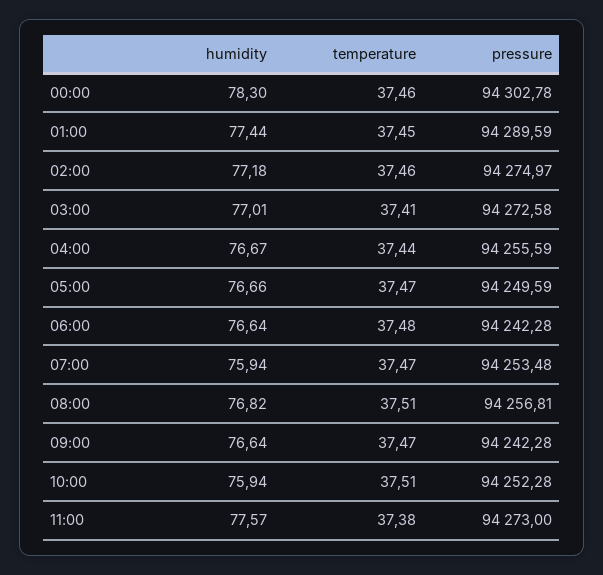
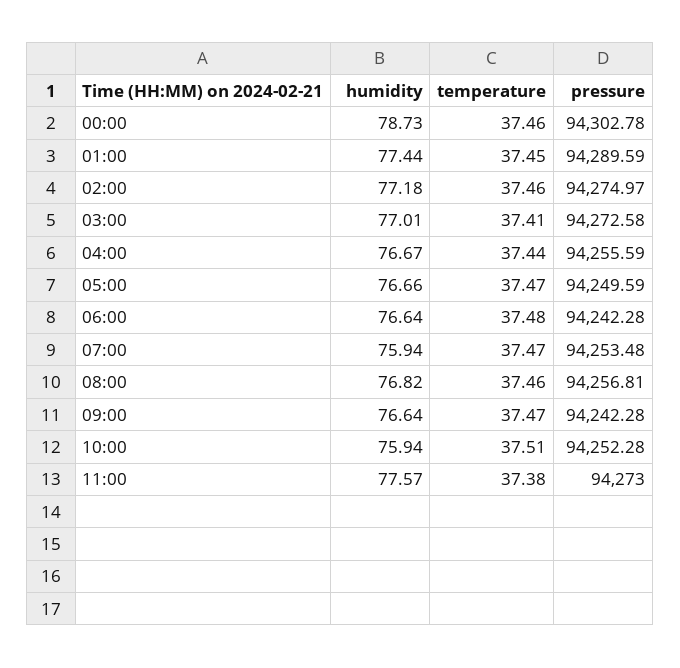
humidity, 00:00: 78.3 -> 78.73
temperature, 08:00: 37.51 -> 37.46

